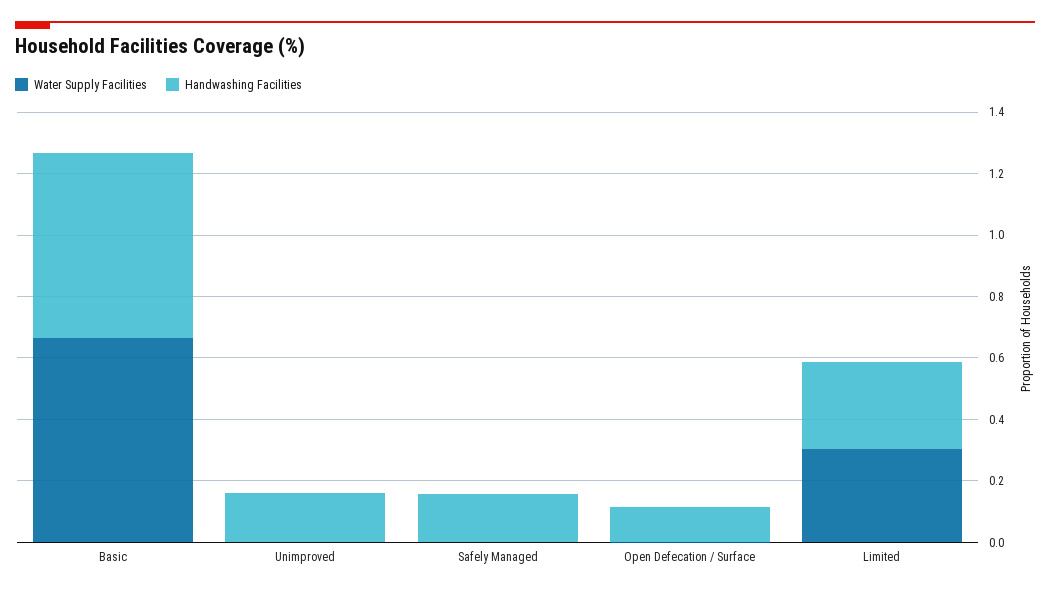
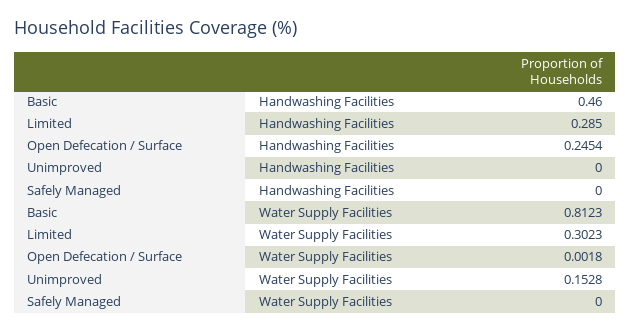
Water Supply Facilities, Basic: 0.65 -> 0.8123
Handwashing Facilities, Basic: 0.6 -> 0.46
Water Supply Facilities, Unimproved: 0 -> 0.1528
Handwashing Facilities, Unimproved: 0.15 -> 0
Handwashing Facilities, Safely Managed: 0.15 -> 0
Handwashing Facilities, Open Defecation / Surface: 0.1 -> 0.2454

